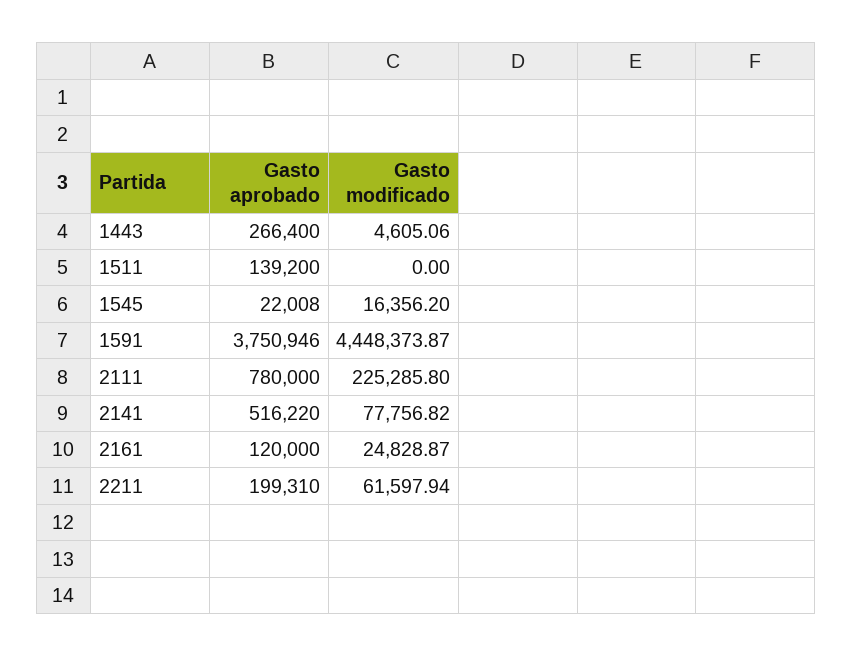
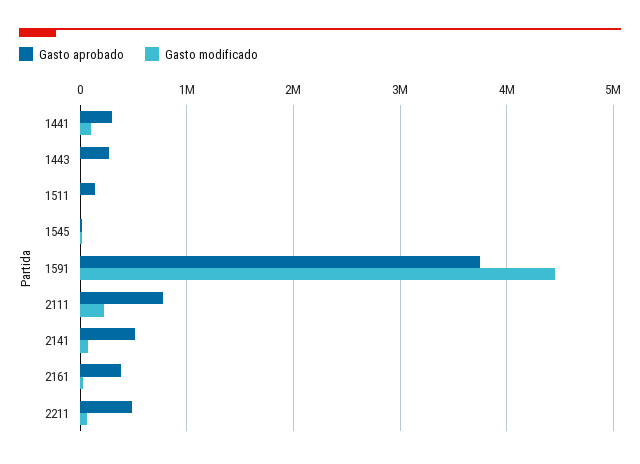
Gasto aprobado, 2161: 120000 -> 400000
Gasto aprobado, 2211: 199310 -> 500000
Gasto aprobado, 1441: none -> 300000
Gasto modificado, 1441: none -> 100000

